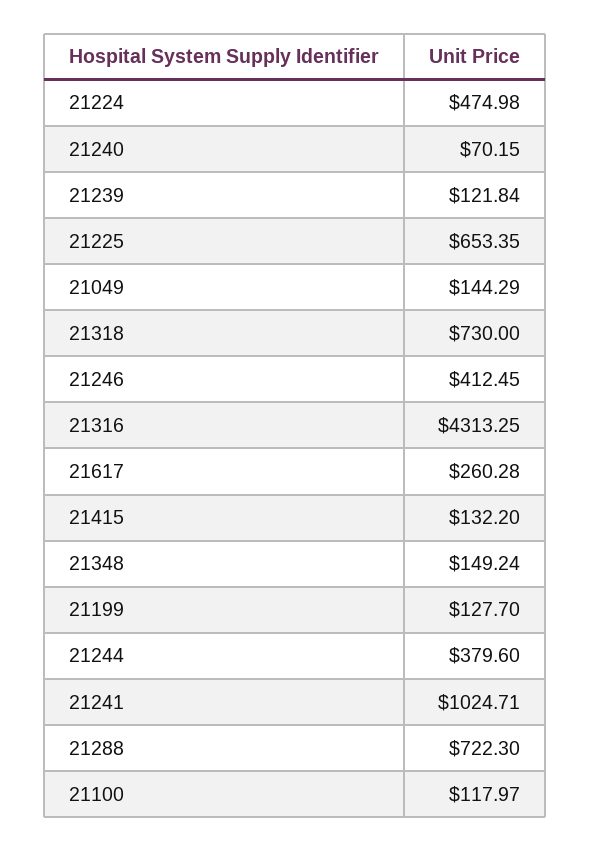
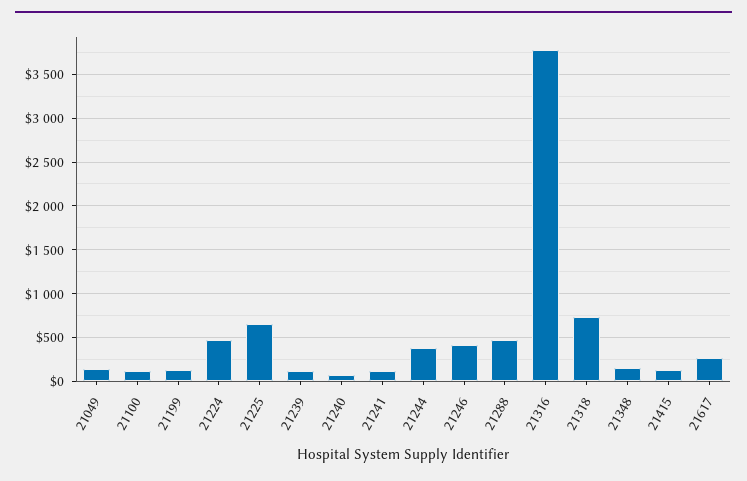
21316: 4313.25 -> 3800
21241: 1024.71 -> 100
21288: 722.3 -> 500

